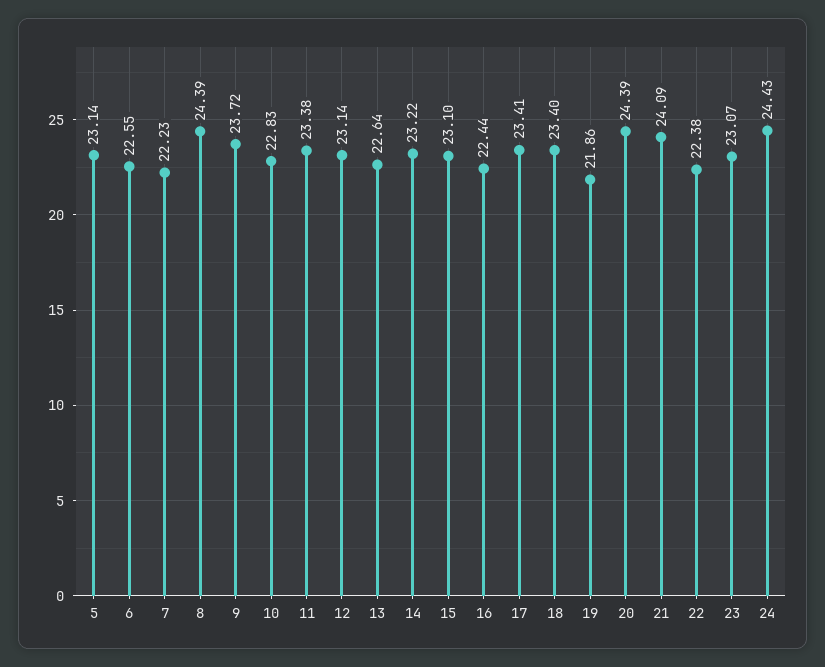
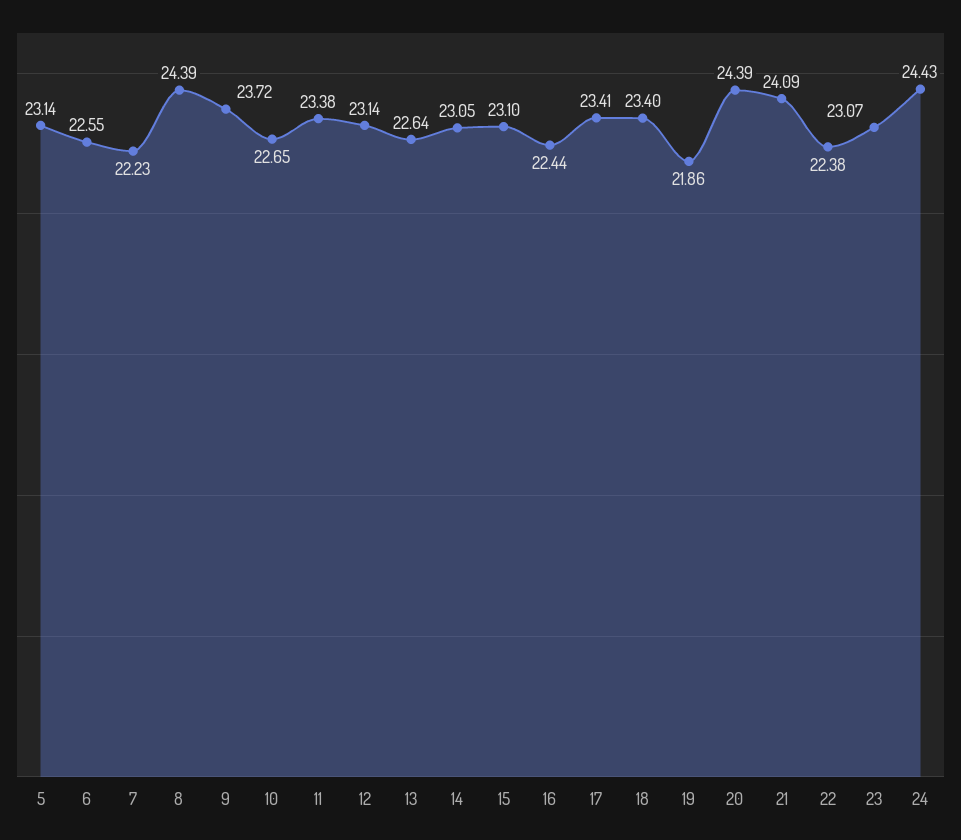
10: 22.83 -> 22.65
14: 23.22 -> 23.05

